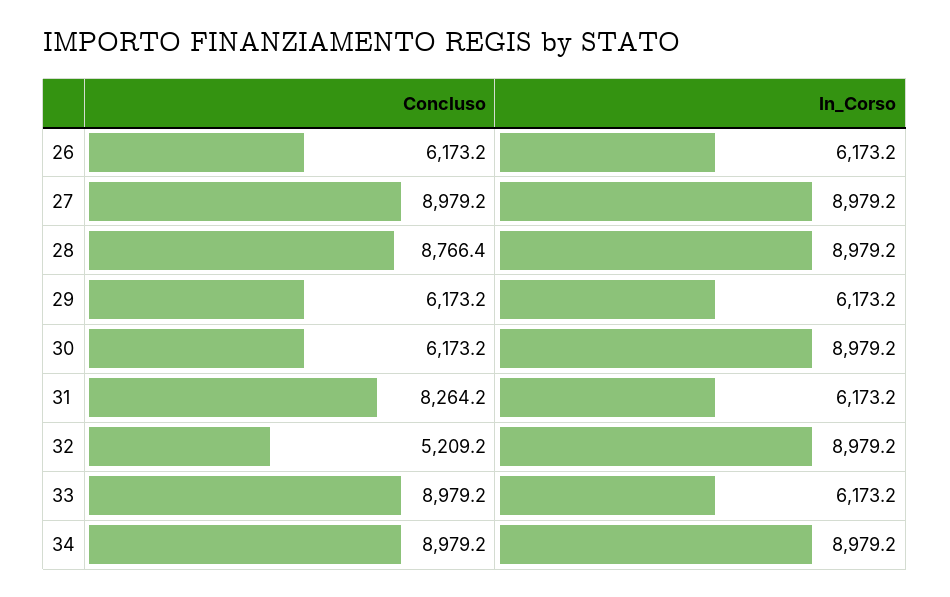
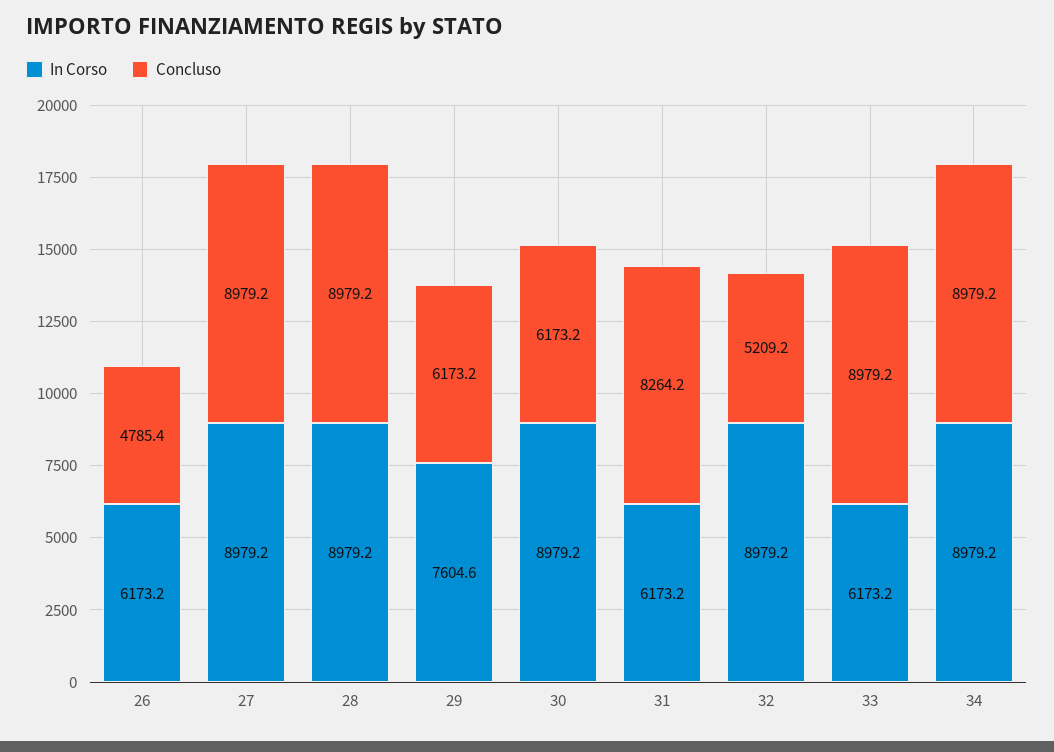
Concluso, 26: 6173.2 -> 4785.4
Concluso, 28: 8766.4 -> 8979.2
In_Corso, 29: 6173.2 -> 7604.6

